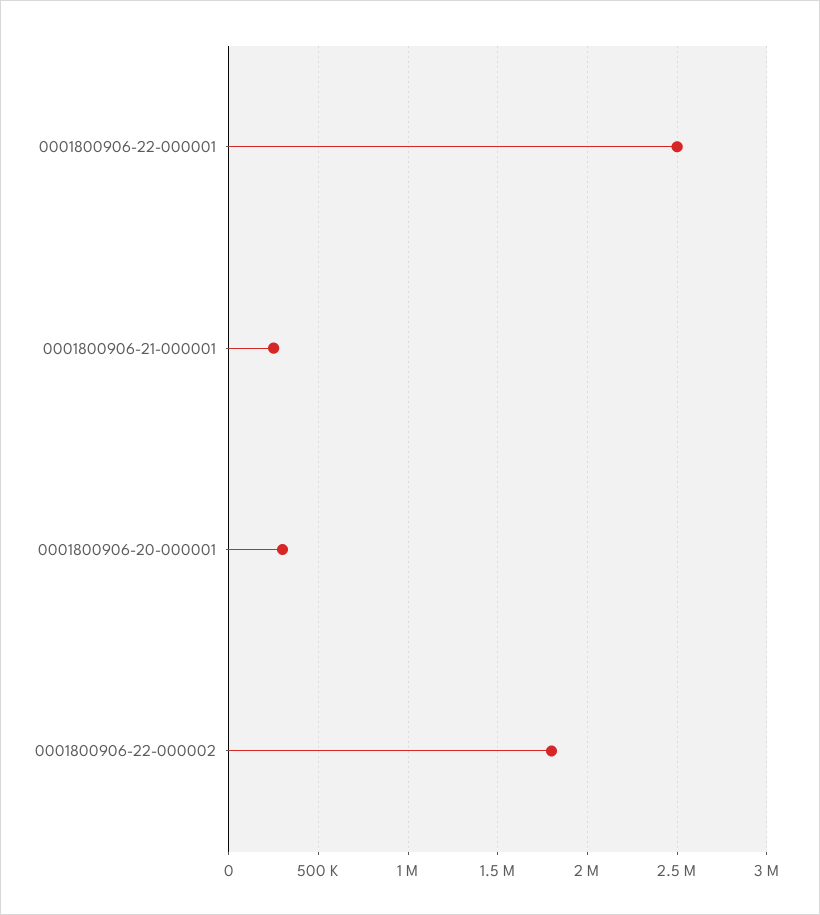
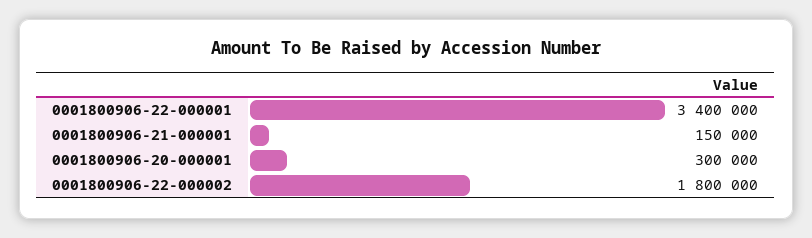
0001800906-22-000001: 2500000 -> 3400000
0001800906-21-000001: 250000 -> 150000

